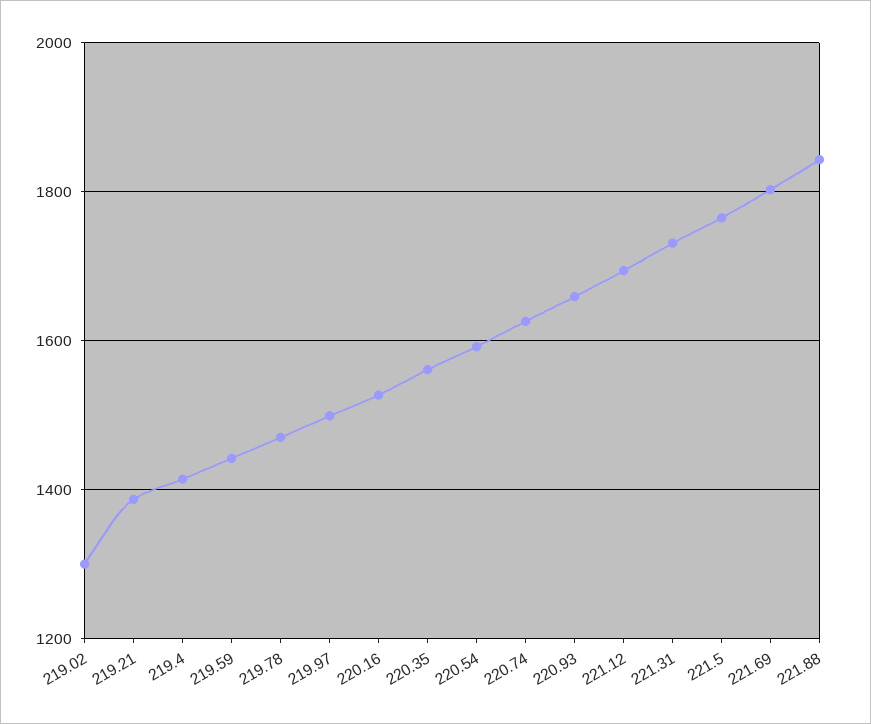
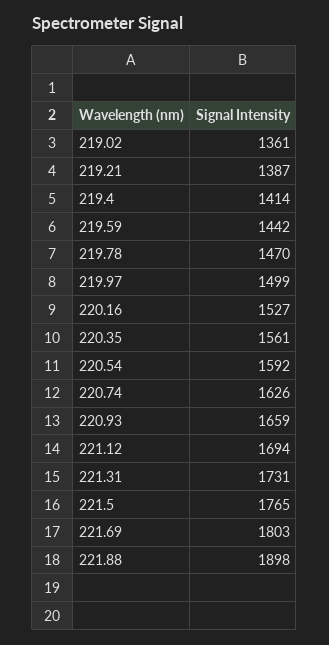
219.02: 1300 -> 1361
221.88: 1840 -> 1898

